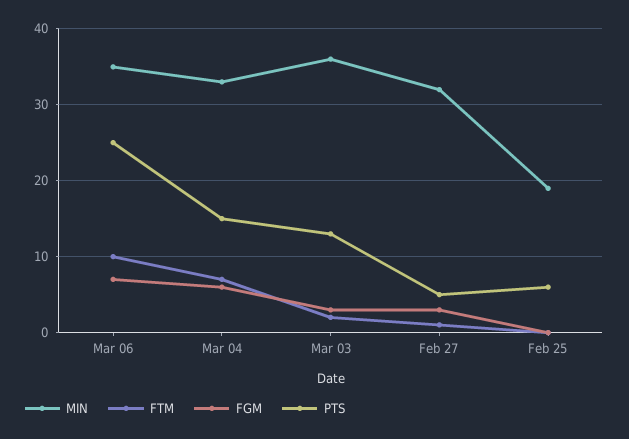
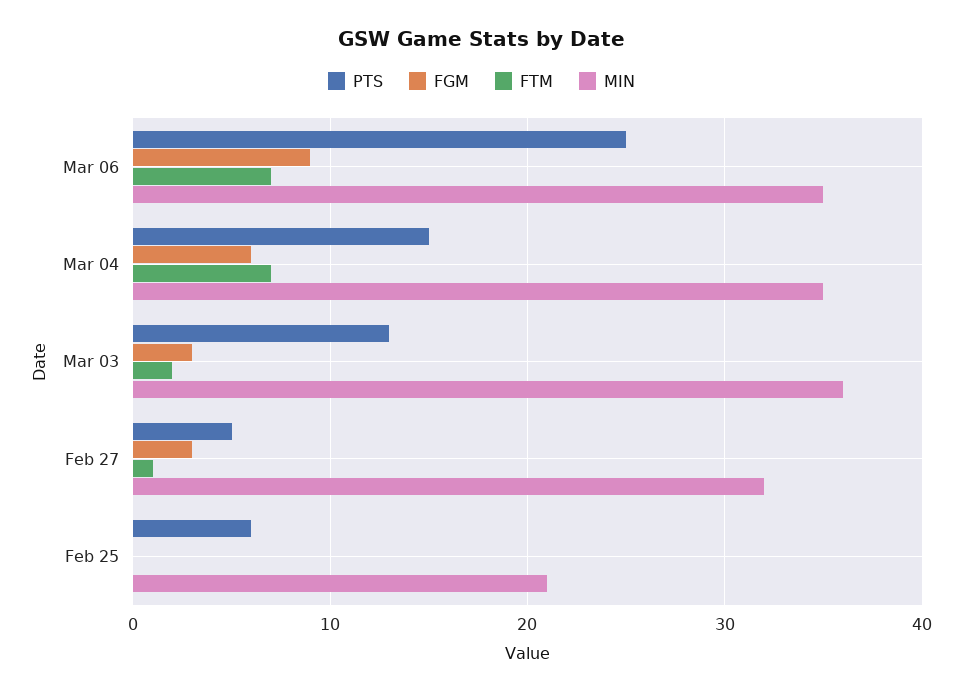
FTM, Mar 06: 10 -> 7
FGM, Mar 06: 7 -> 9
MIN, Mar 04: 33 -> 35
MIN, Feb 25: 19 -> 21

